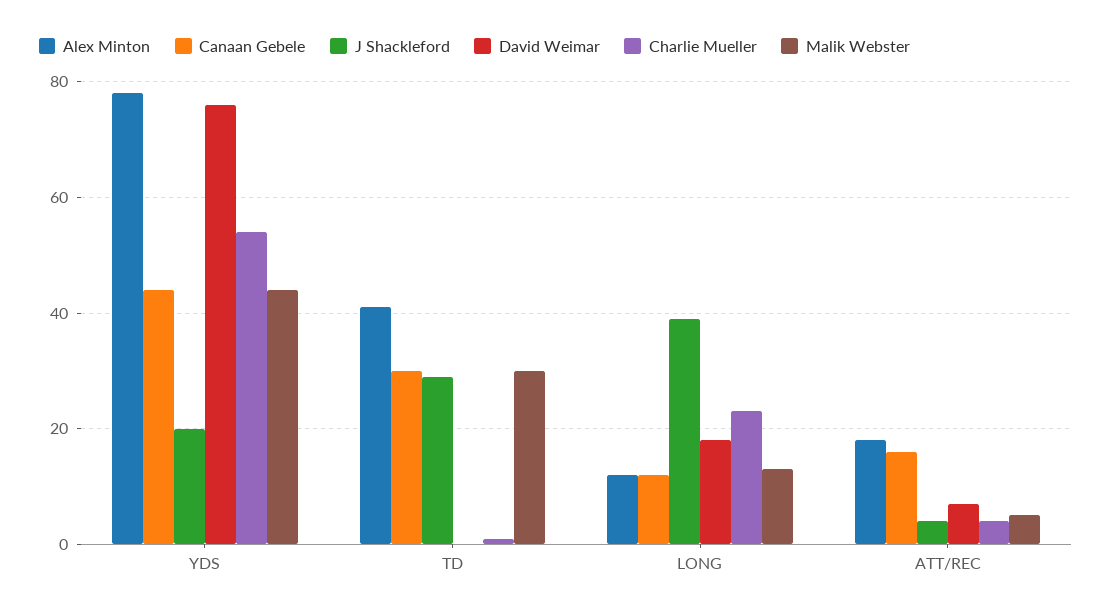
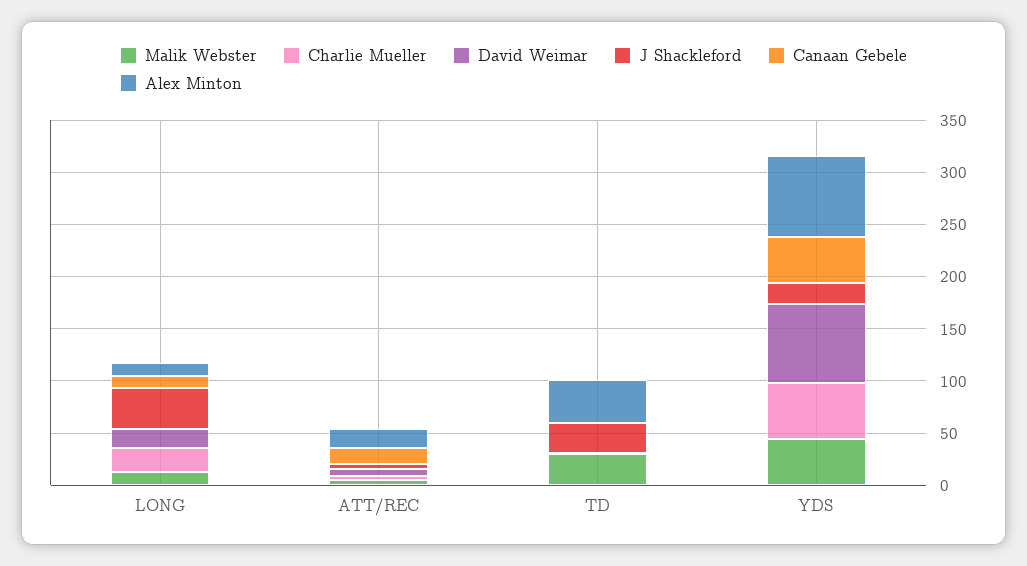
Canaan Gebele, TD: 30 -> 0

